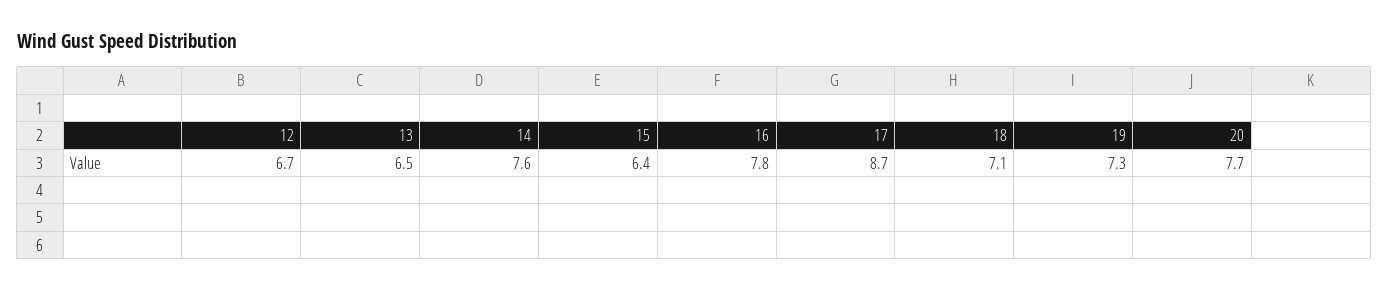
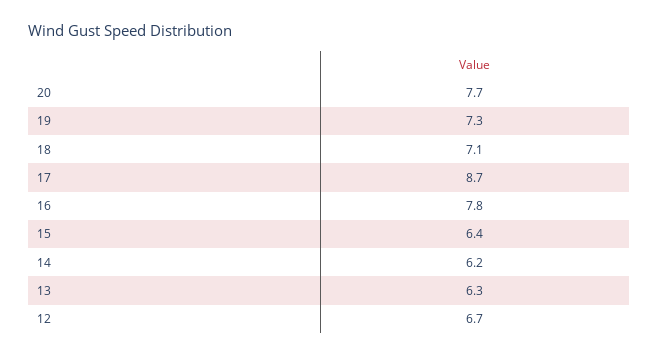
13: 6.5 -> 6.3
14: 7.6 -> 6.2

